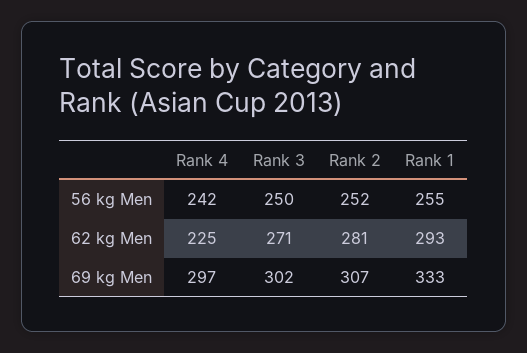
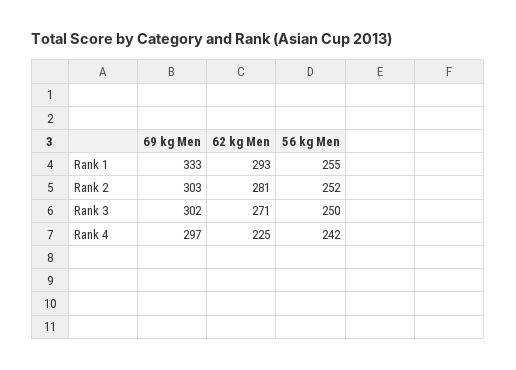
Rank 2, 69 kg Men: 307 -> 303

